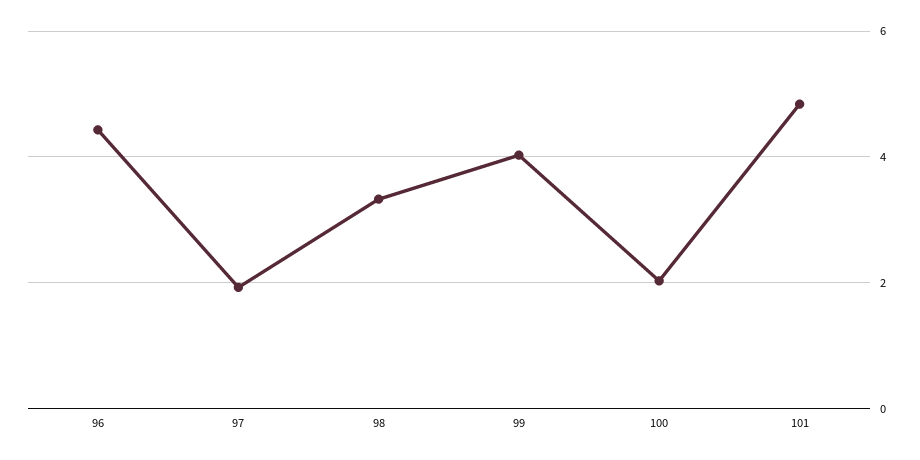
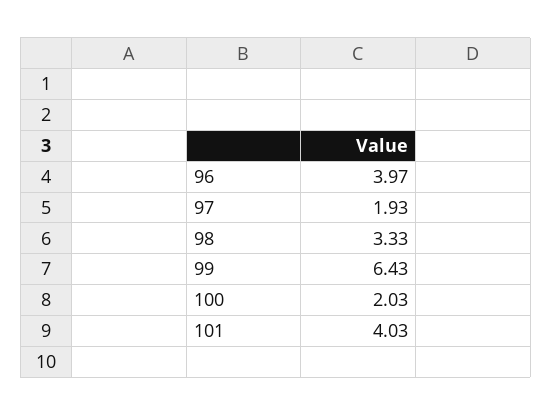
96: 4.4 -> 3.97
99: 4 -> 6.43
101: 4.8 -> 4.03

